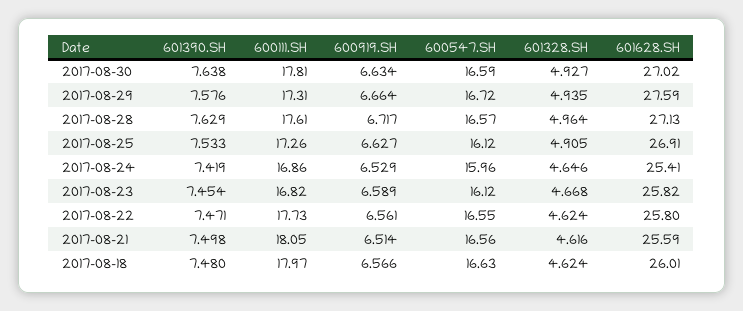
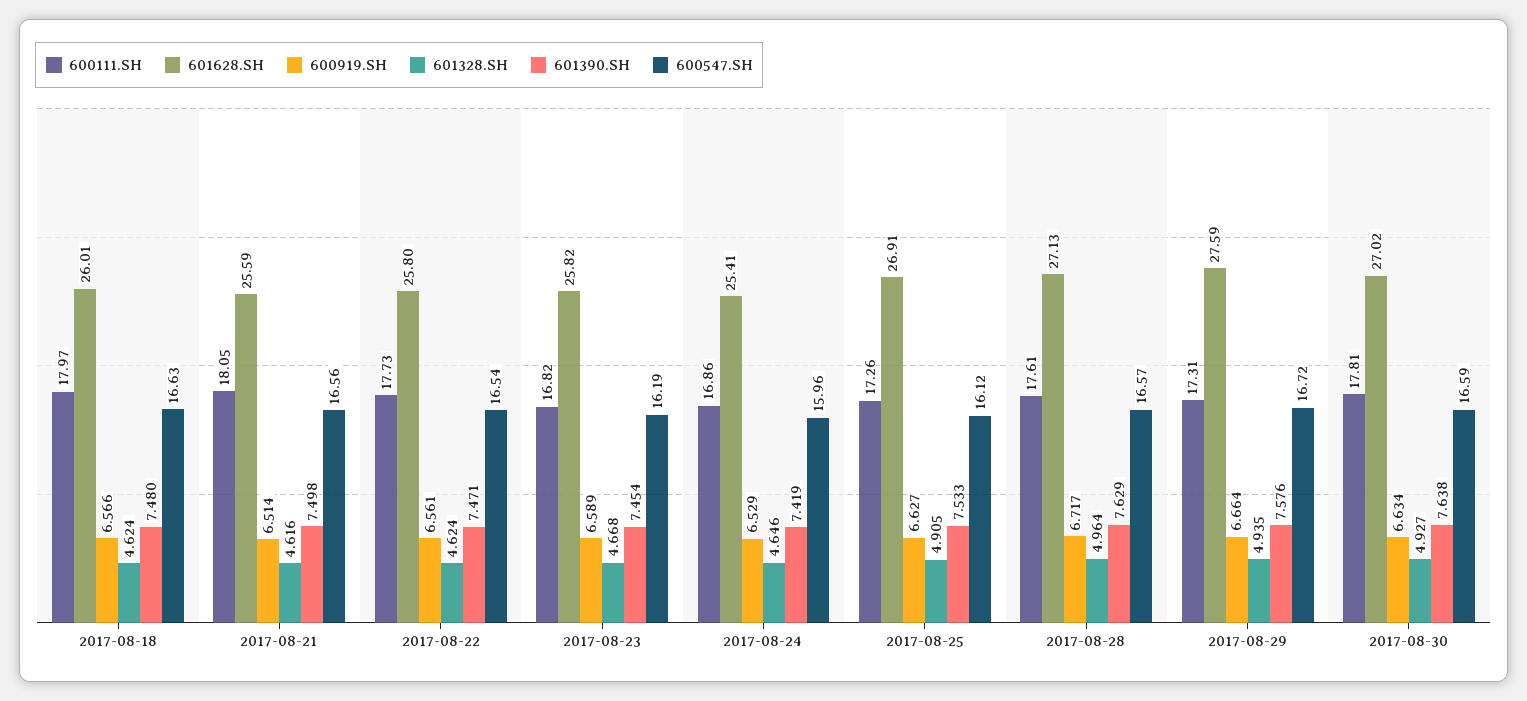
600547.SH, 2017-08-23: 16.12 -> 16.19
600547.SH, 2017-08-22: 16.55 -> 16.54

